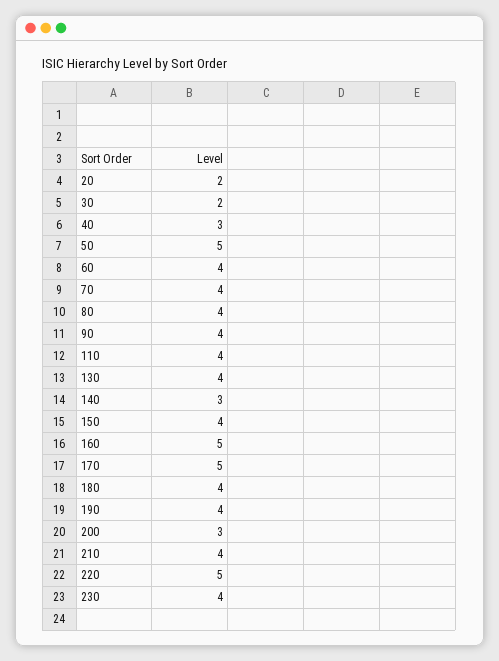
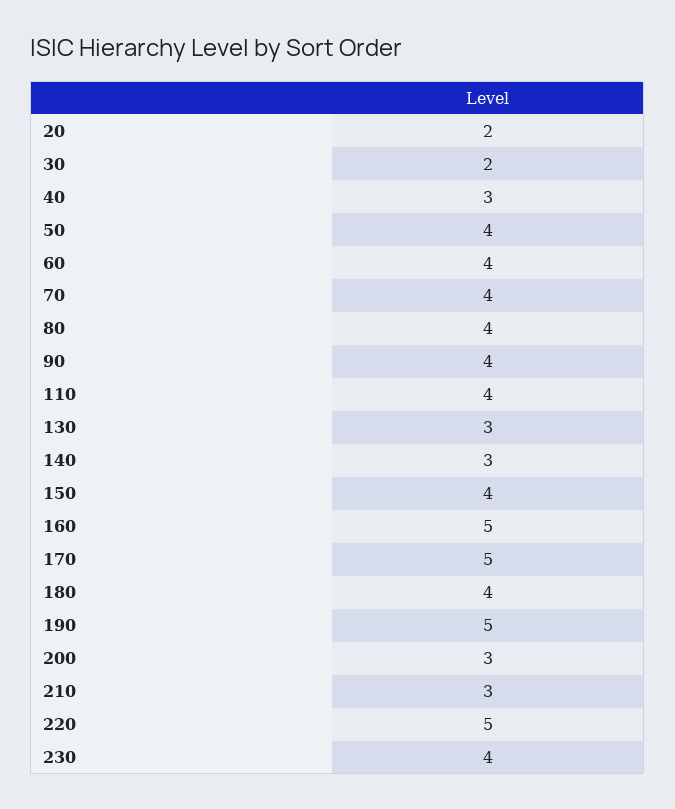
50: 5 -> 4
130: 4 -> 3
190: 4 -> 5
210: 4 -> 3

